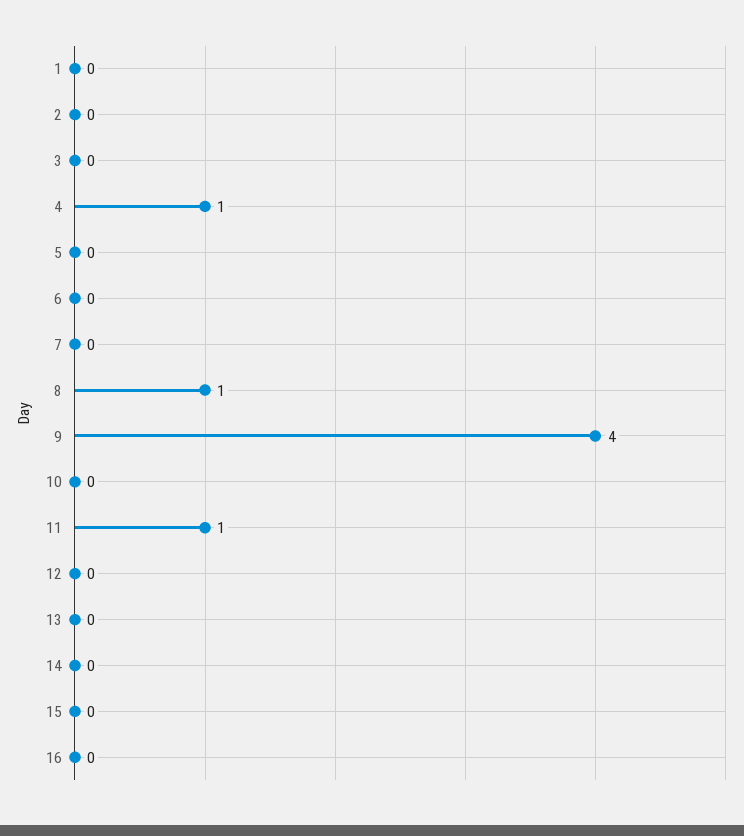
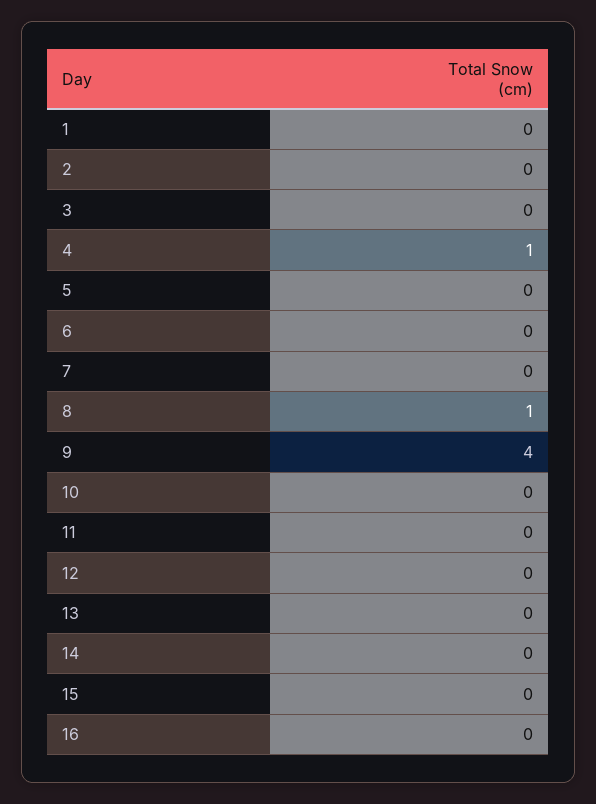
11: 1 -> 0

